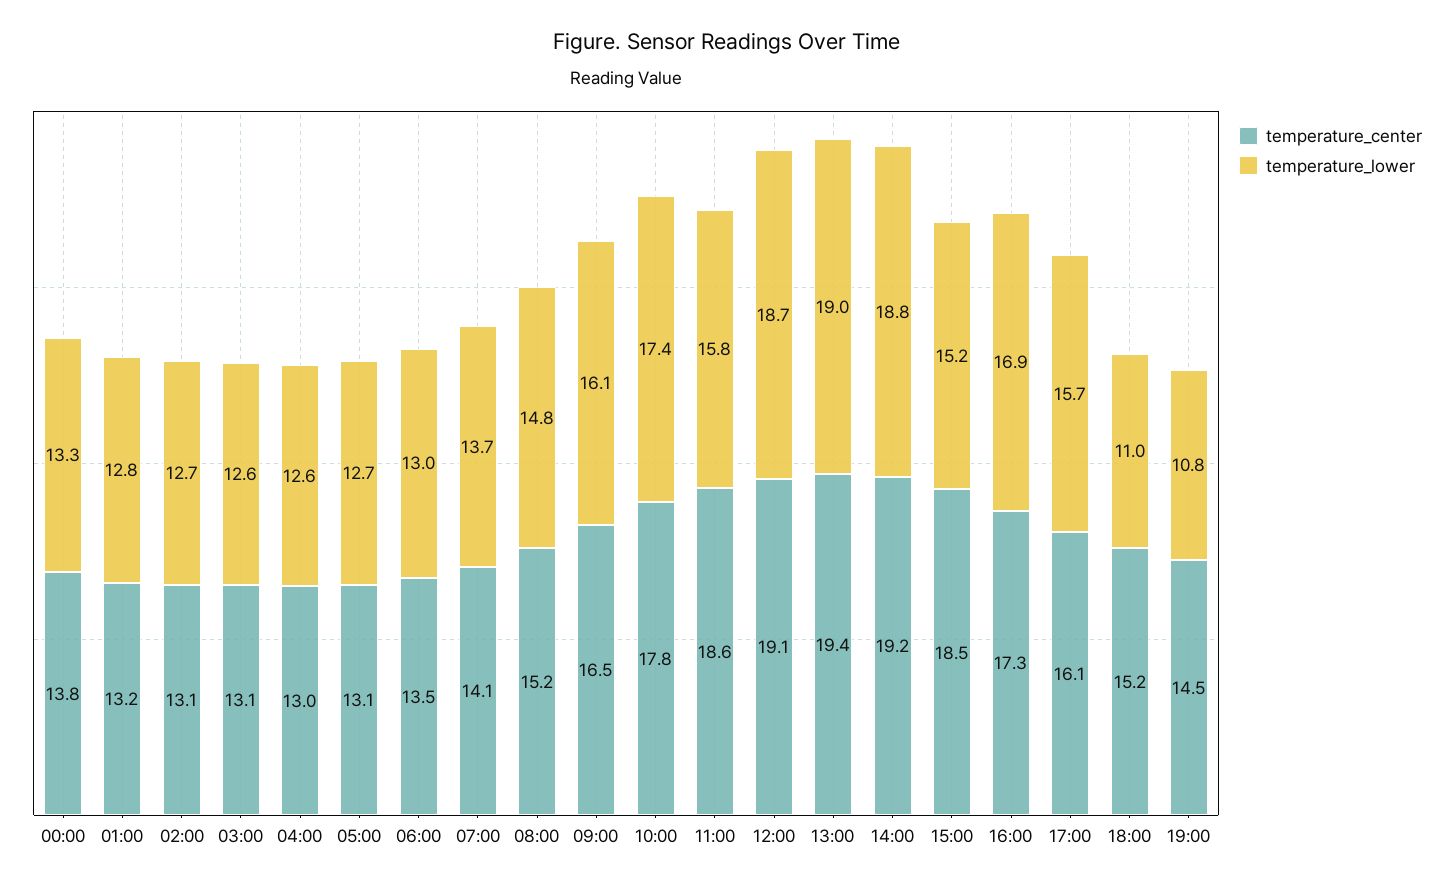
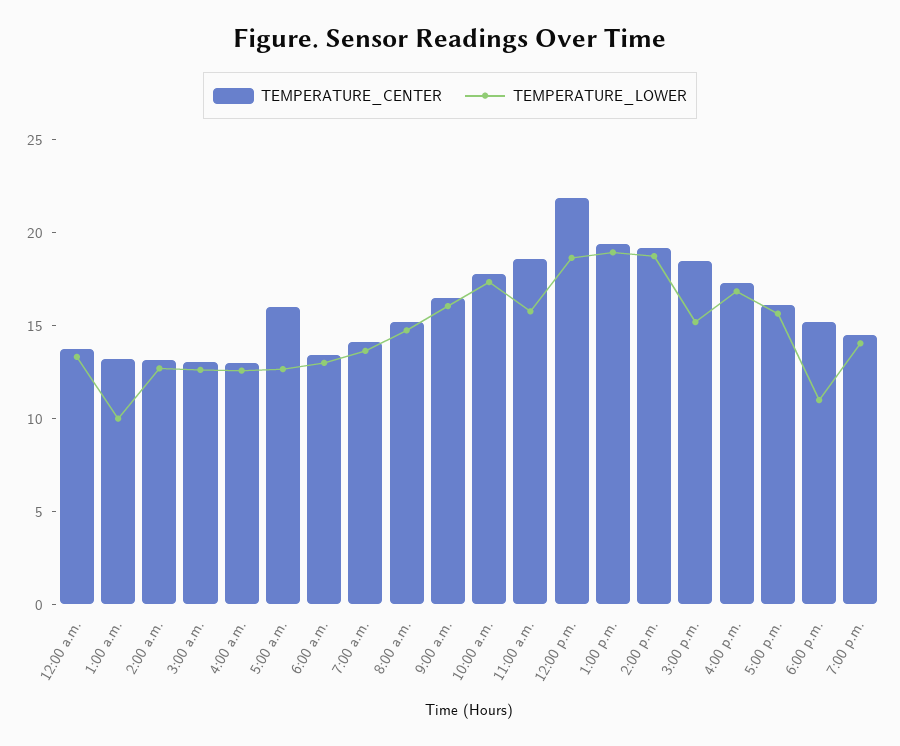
temperature_lower, 01:00: 12.8 -> 10
temperature_center, 05:00: 13.1 -> 16
temperature_center, 12:00: 19.1 -> 22
temperature_lower, 19:00: 10.8 -> 14

